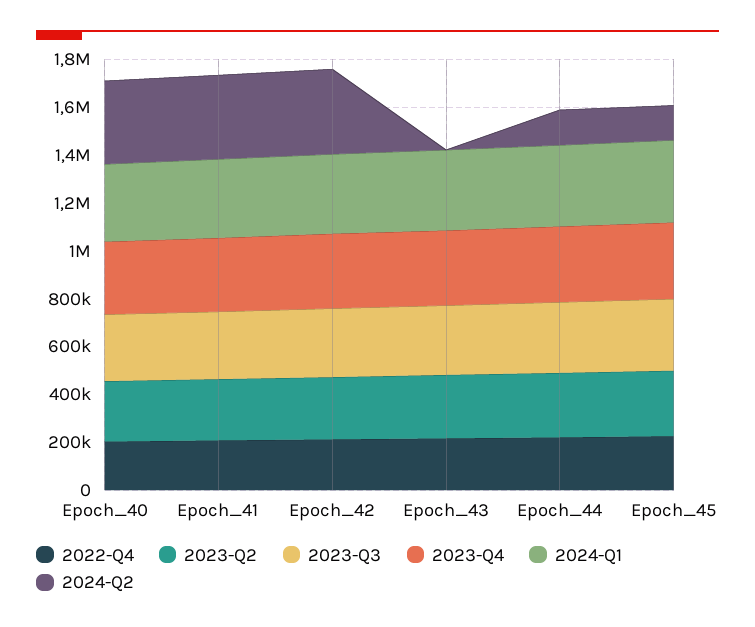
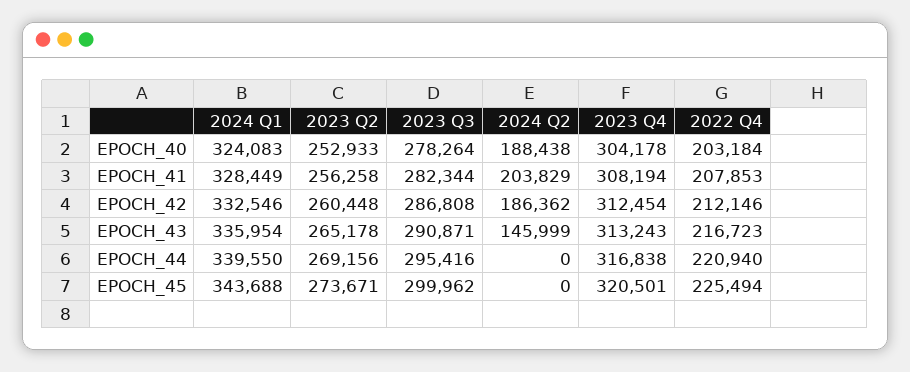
2024-Q2, Epoch_40: 350000 -> 188438
2024-Q2, Epoch_41: 350000 -> 203829
2024-Q2, Epoch_42: 350000 -> 186362
2024-Q2, Epoch_43: 0 -> 145999
2024-Q2, Epoch_44: 150000 -> 0
2024-Q2, Epoch_45: 150000 -> 0

